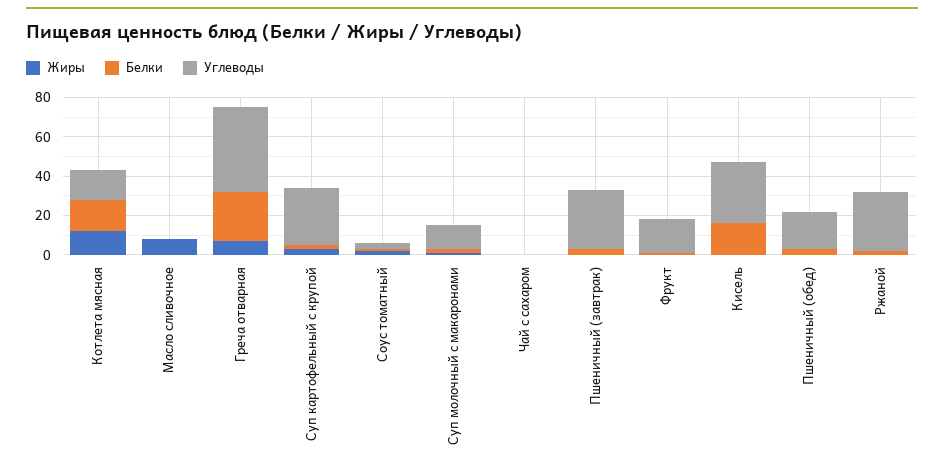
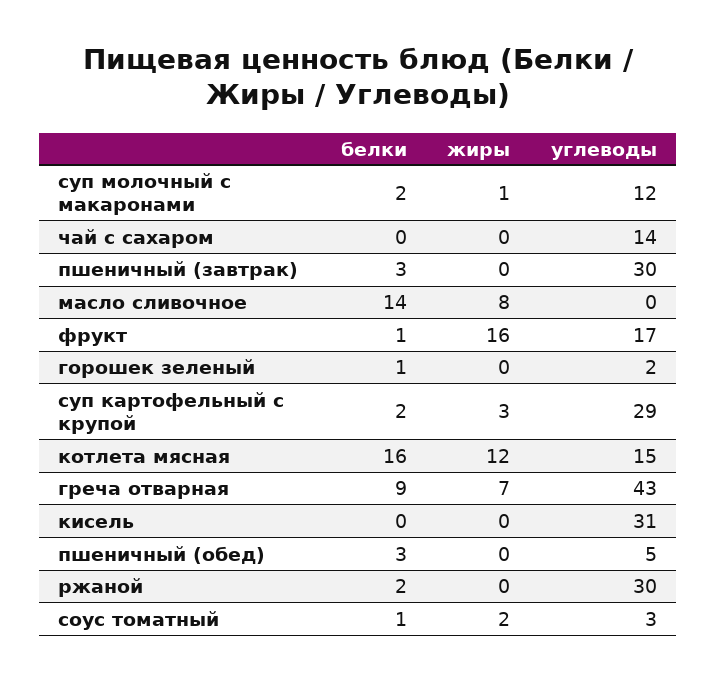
Белки, Масло сливочное: 0 -> 14
Белки, Греча отварная: 25 -> 9
Углеводы, Чай с сахаром: 0 -> 14
Жиры, Фрукт: 0 -> 16
Белки, Кисель: 15 -> 0
Углеводы, Пшеничный (обед): 20 -> 5
Белки, горошек зеленый: none -> 1
Жиры, горошек зеленый: none -> 0
Углеводы, горошек зеленый: none -> 2

